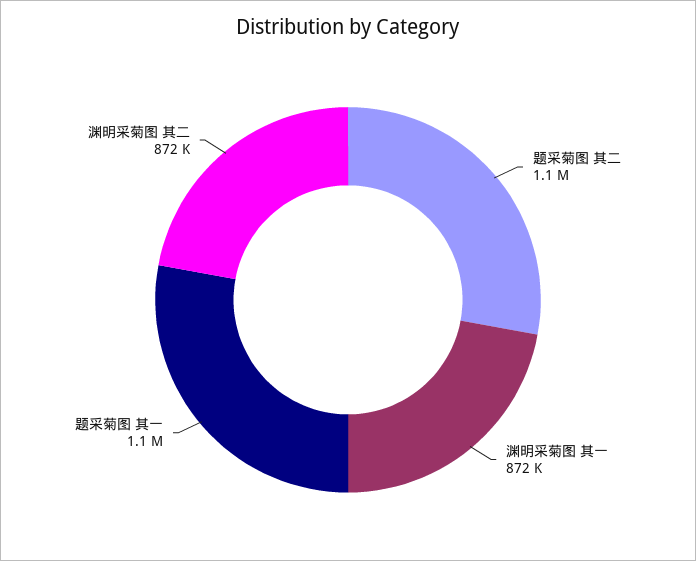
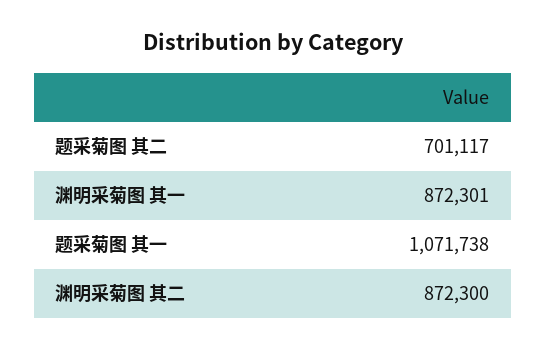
题采菊图 其二: 1100000 -> 701117

